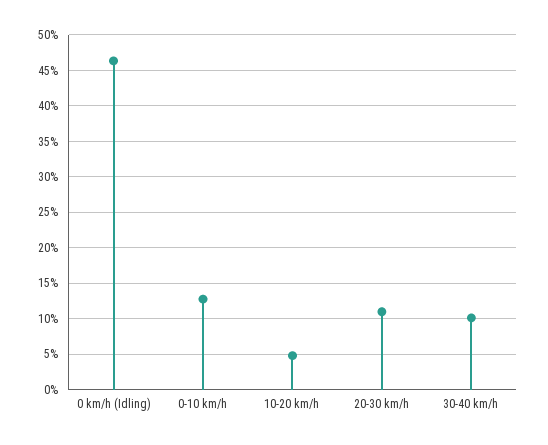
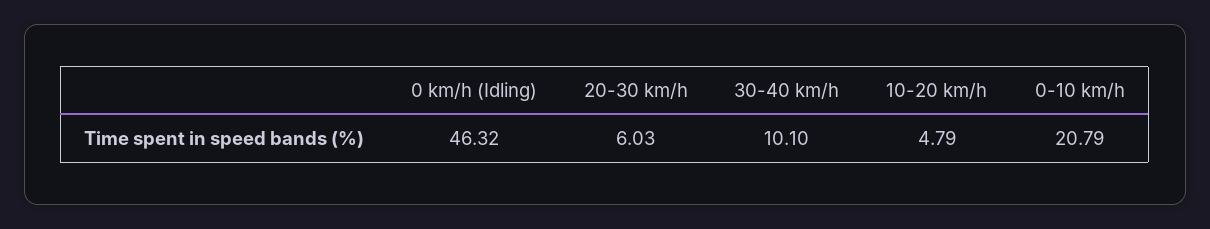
0-10 km/h: 13 -> 20.79
20-30 km/h: 11 -> 6.03

